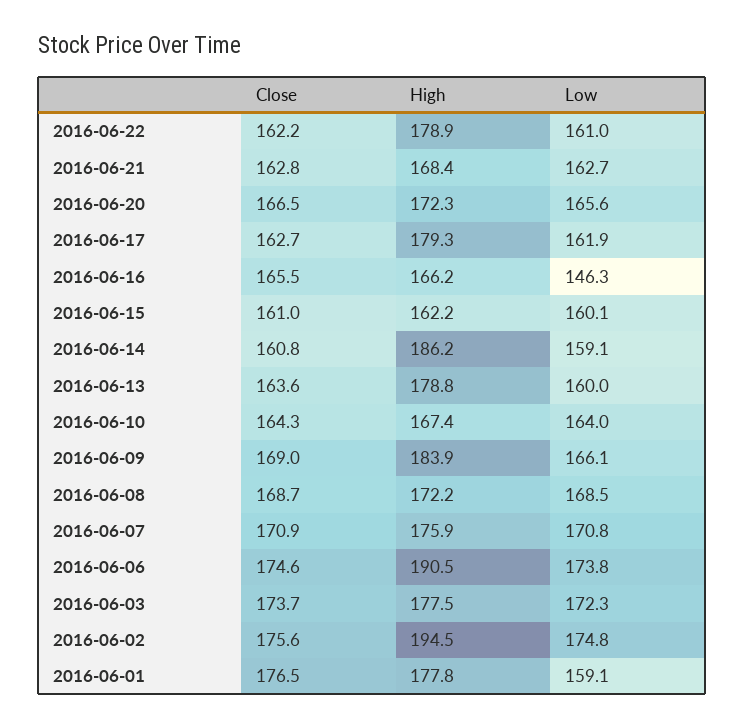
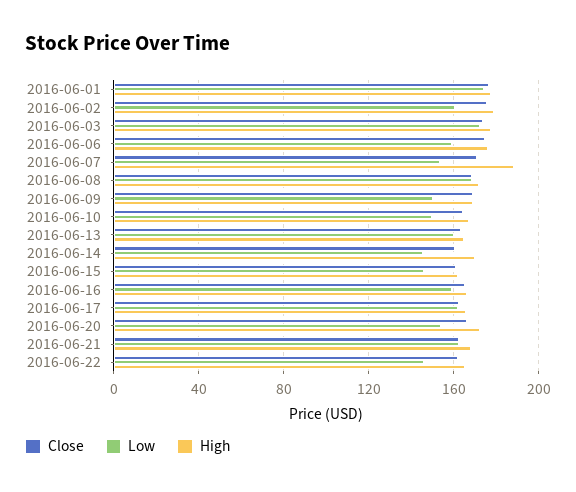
High, 2016-06-22: 178.9 -> 165
Low, 2016-06-22: 161 -> 145
Low, 2016-06-20: 165.6 -> 155
High, 2016-06-17: 179.3 -> 165
Low, 2016-06-16: 146.3 -> 160
Low, 2016-06-15: 160.1 -> 145
High, 2016-06-14: 186.2 -> 170
Low, 2016-06-14: 159.1 -> 145
High, 2016-06-13: 178.8 -> 165
Low, 2016-06-10: 164 -> 150
High, 2016-06-09: 183.9 -> 170
Low, 2016-06-09: 166.1 -> 150
High, 2016-06-07: 175.9 -> 190
Low, 2016-06-07: 170.8 -> 155
High, 2016-06-06: 190.5 -> 175
Low, 2016-06-06: 173.8 -> 160
High, 2016-06-02: 194.5 -> 180
Low, 2016-06-02: 174.8 -> 160
Low, 2016-06-01: 159.1 -> 175

